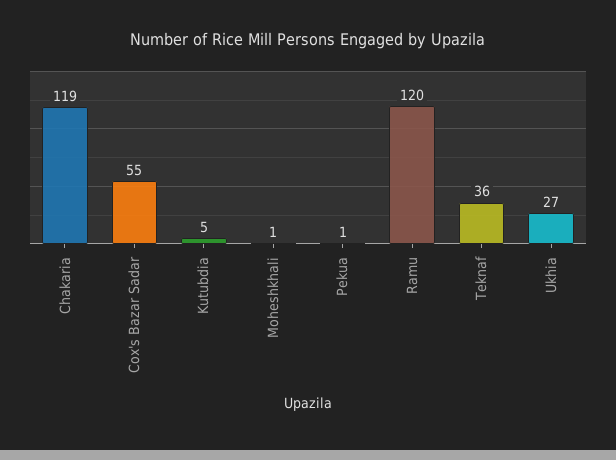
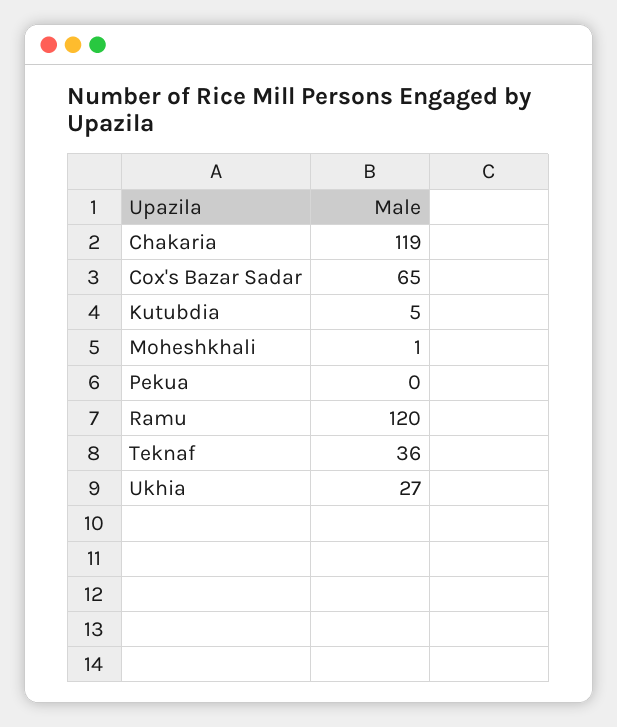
Cox's Bazar Sadar: 55 -> 65
Pekua: 1 -> 0

